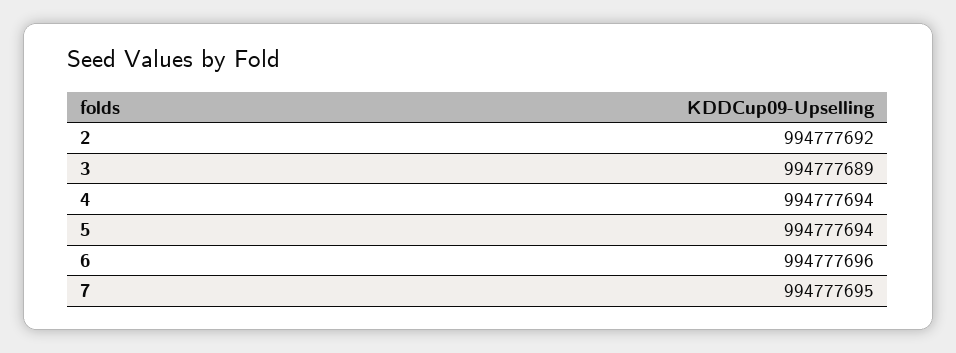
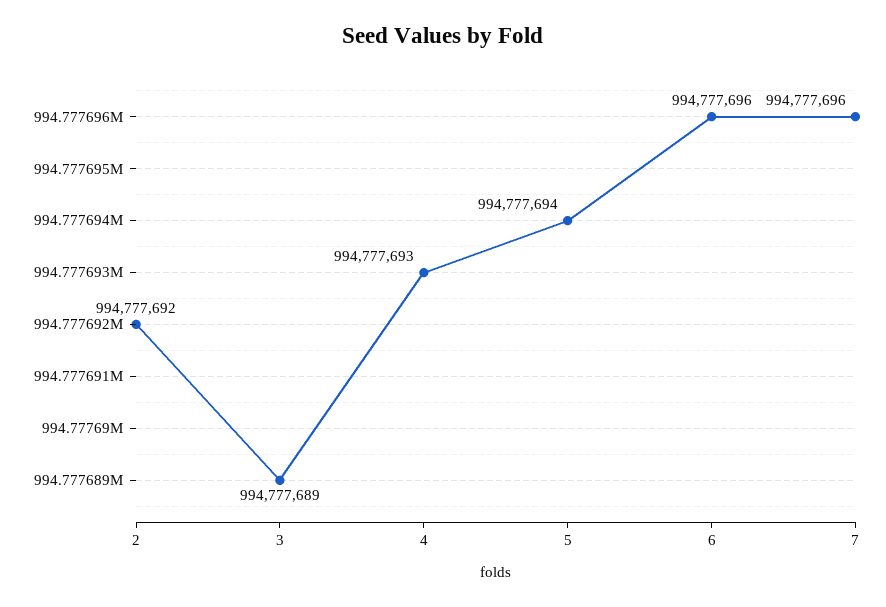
4: 994777694 -> 994777693
7: 994777695 -> 994777696

